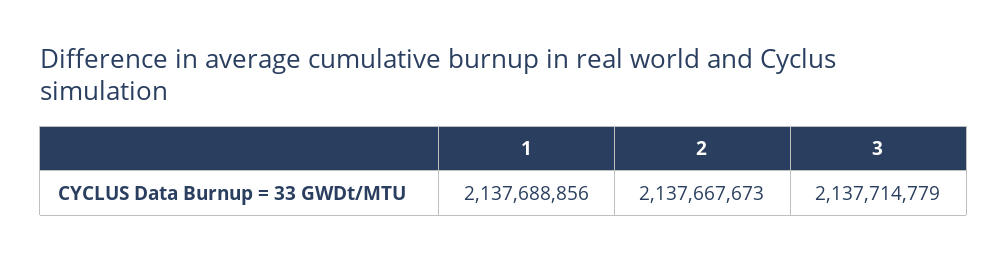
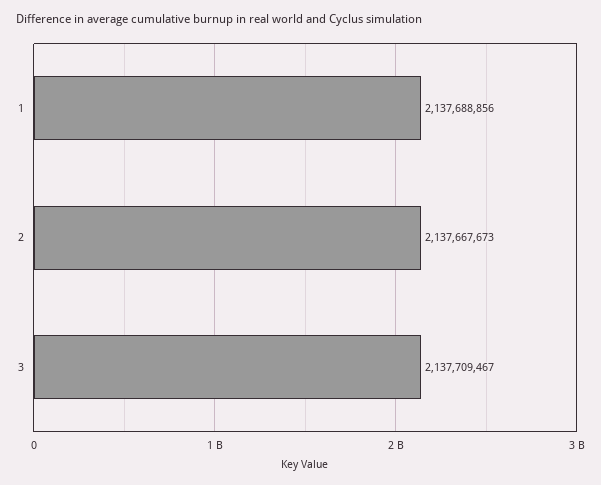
3: 2137714779 -> 2137709467

